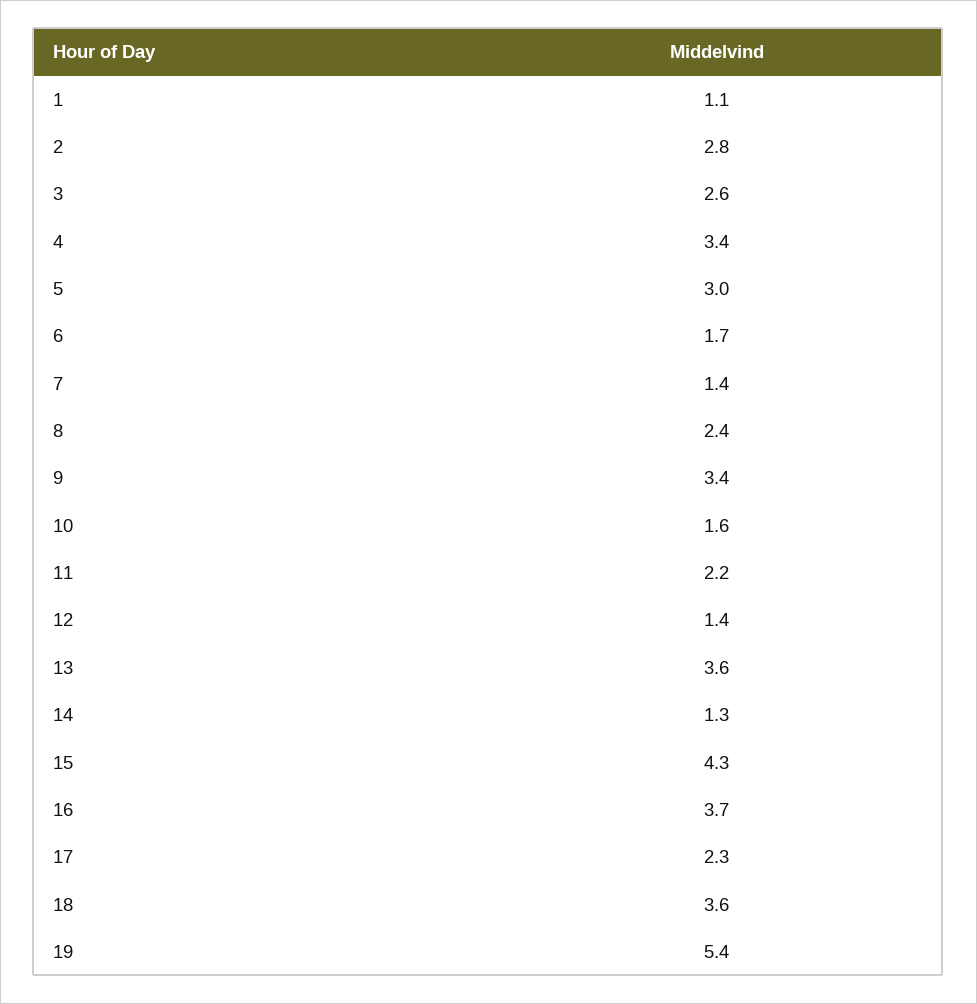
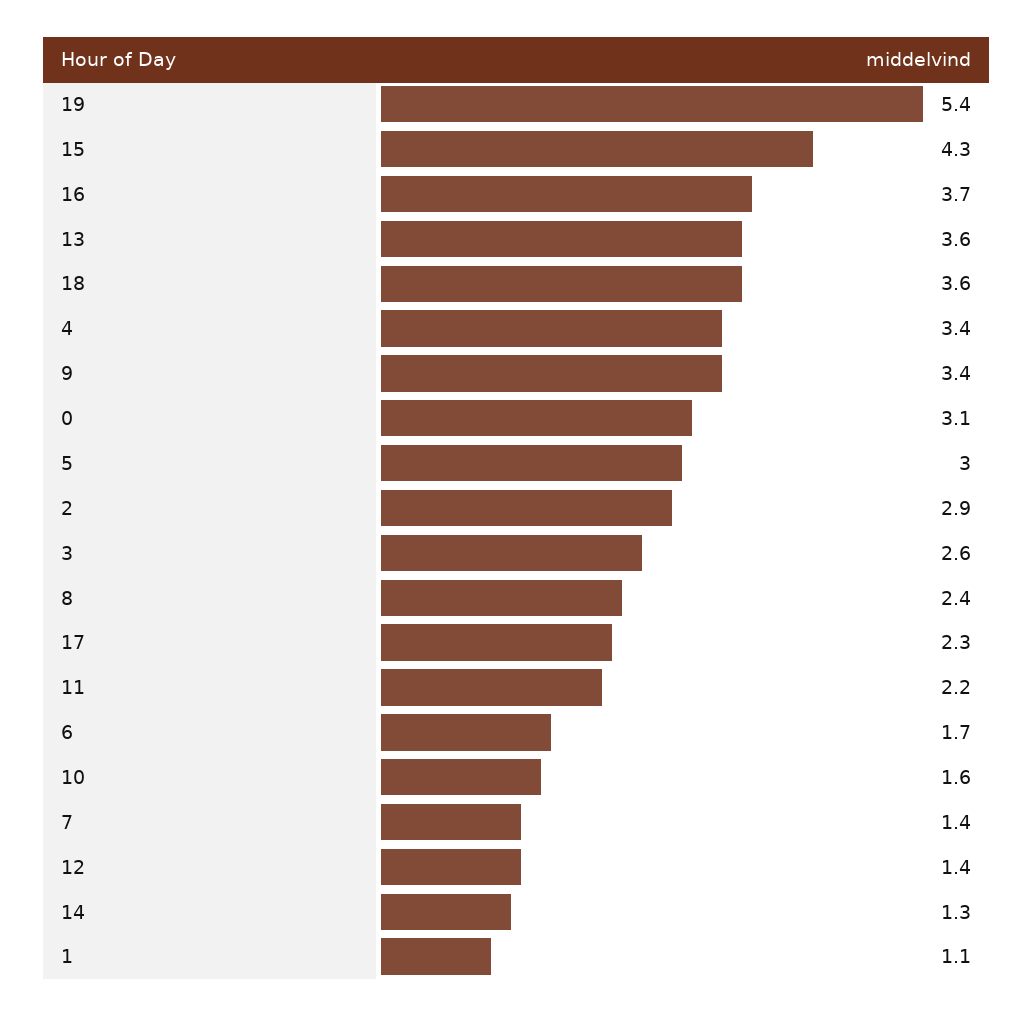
2: 2.8 -> 2.9
0: none -> 3.1

